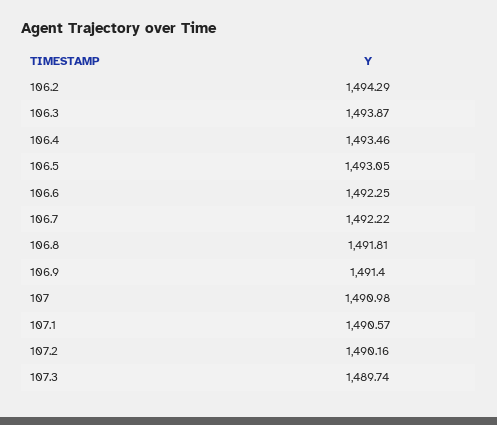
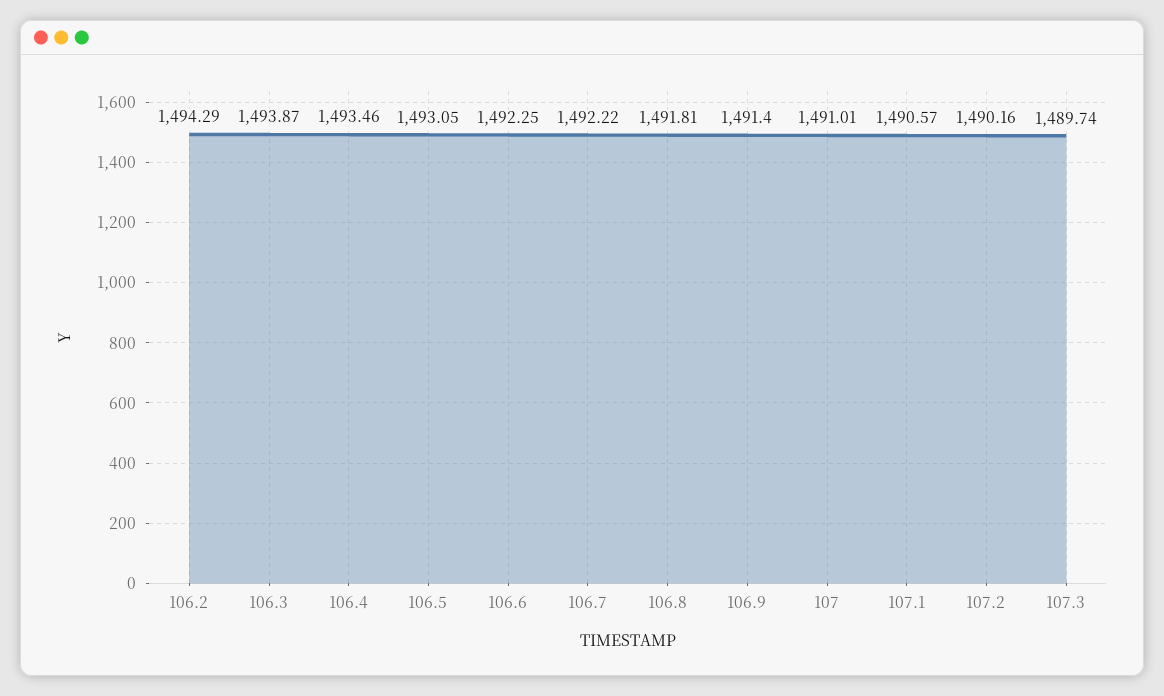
107: 1490.98 -> 1491.01

